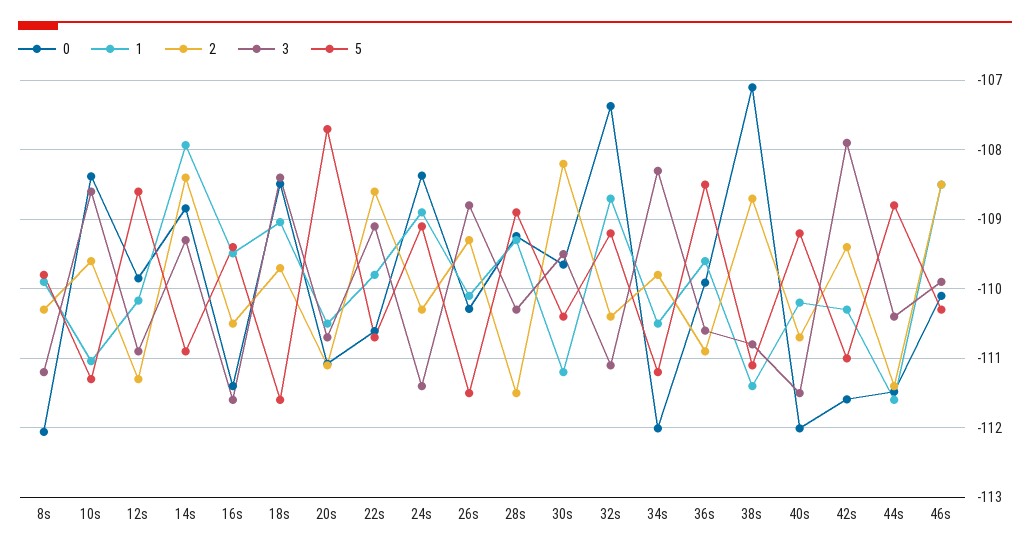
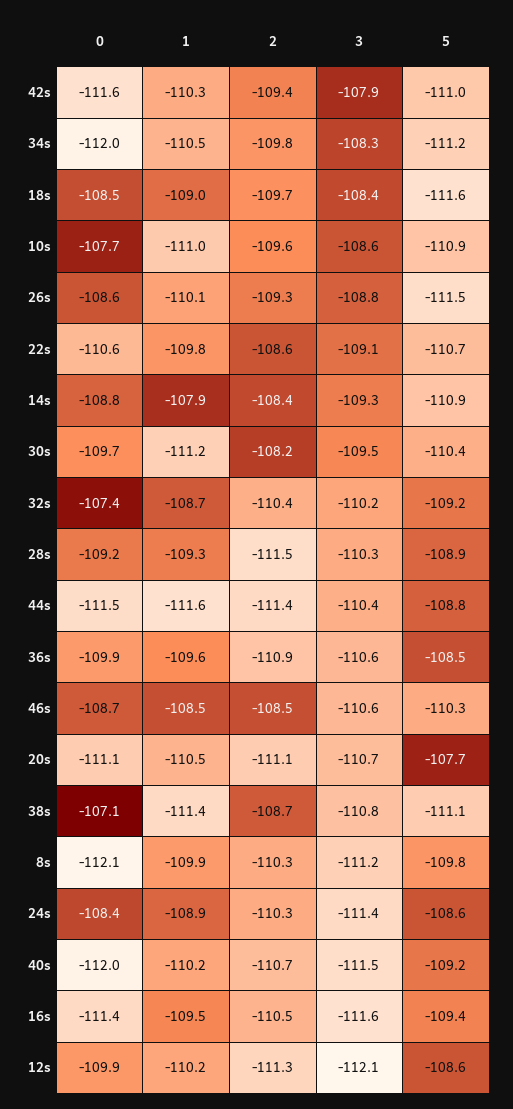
0, 10s: -108.4 -> -107.7
5, 10s: -111.3 -> -110.9
3, 12s: -110.9 -> -112.1
5, 24s: -109.1 -> -108.6
0, 26s: -110.3 -> -108.6
3, 32s: -111.1 -> -110.2
0, 46s: -110.1 -> -108.7
3, 46s: -109.9 -> -110.6

